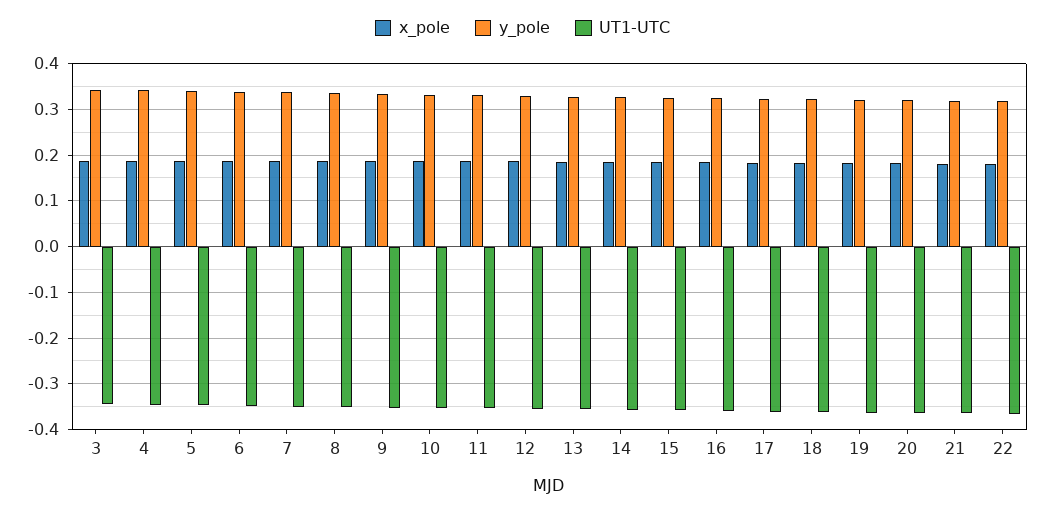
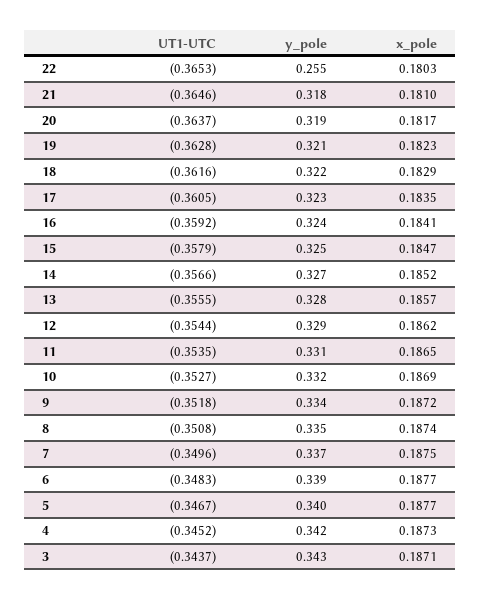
y_pole, 22: 0.32 -> 0.255

